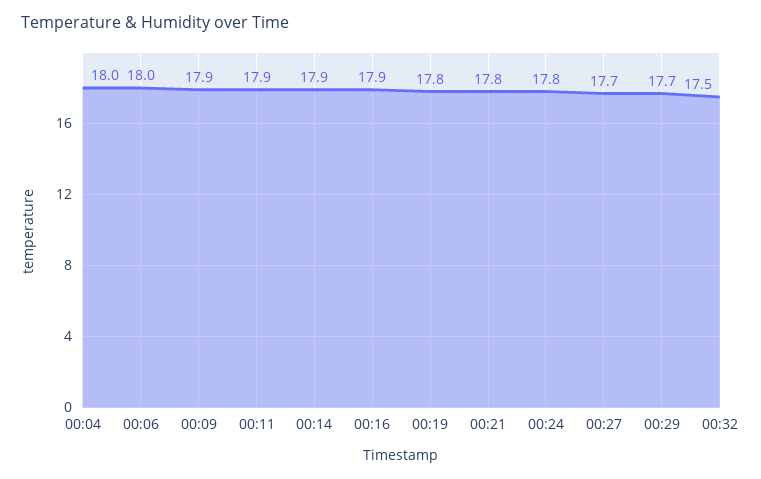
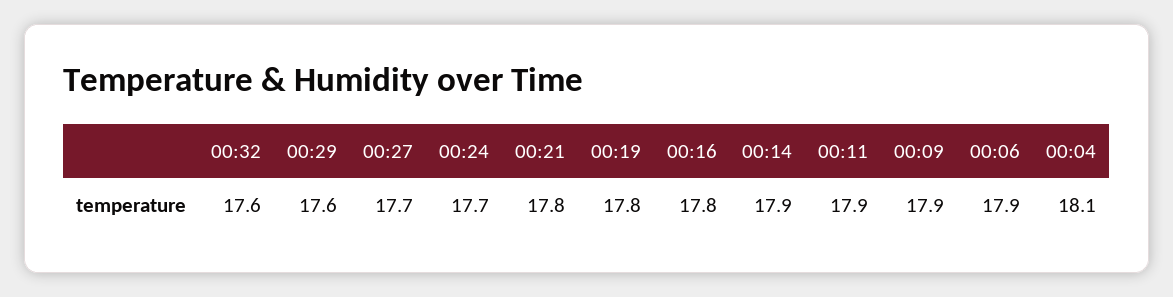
00:04: 18 -> 18.1
00:06: 18 -> 17.9
00:16: 17.9 -> 17.8
00:24: 17.8 -> 17.7
00:29: 17.7 -> 17.6
00:32: 17.5 -> 17.6

